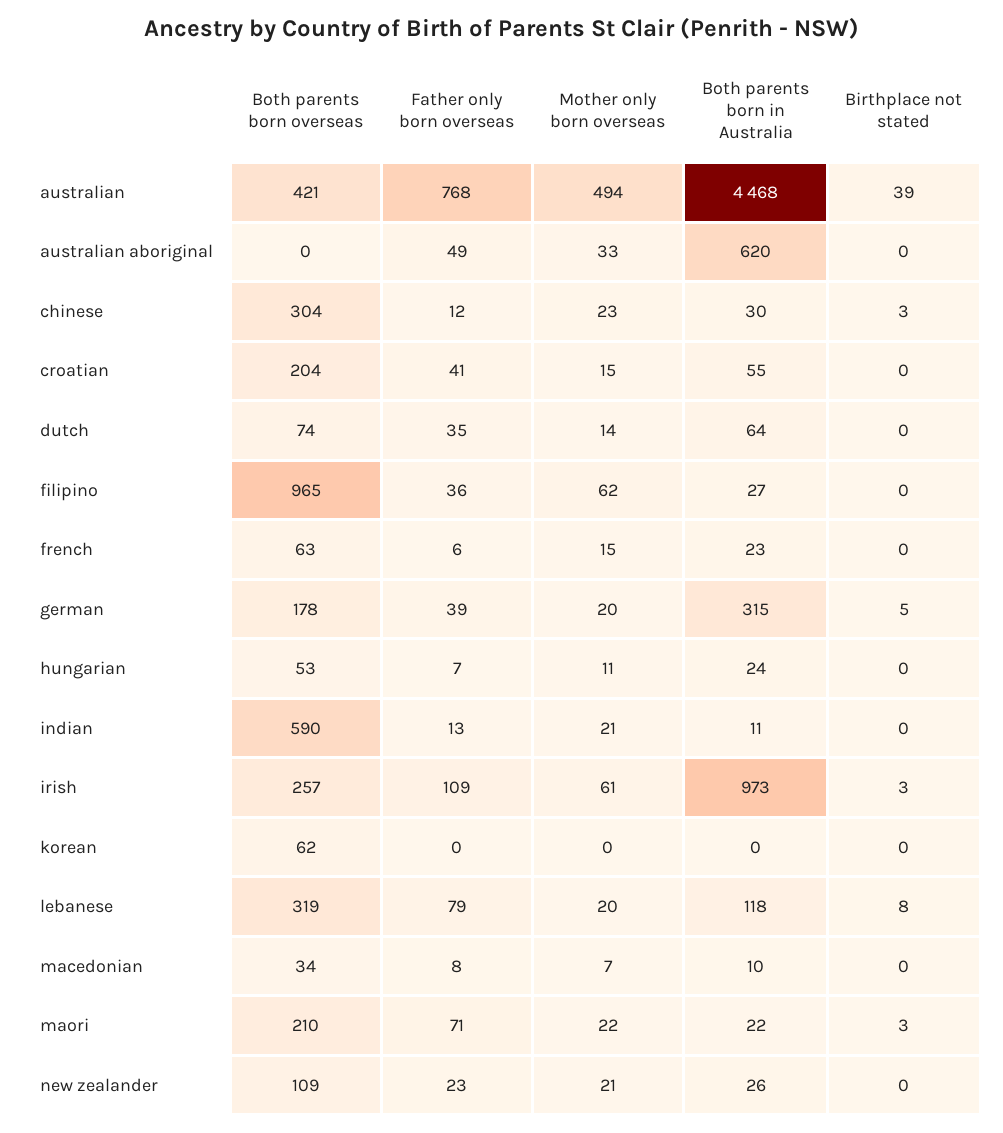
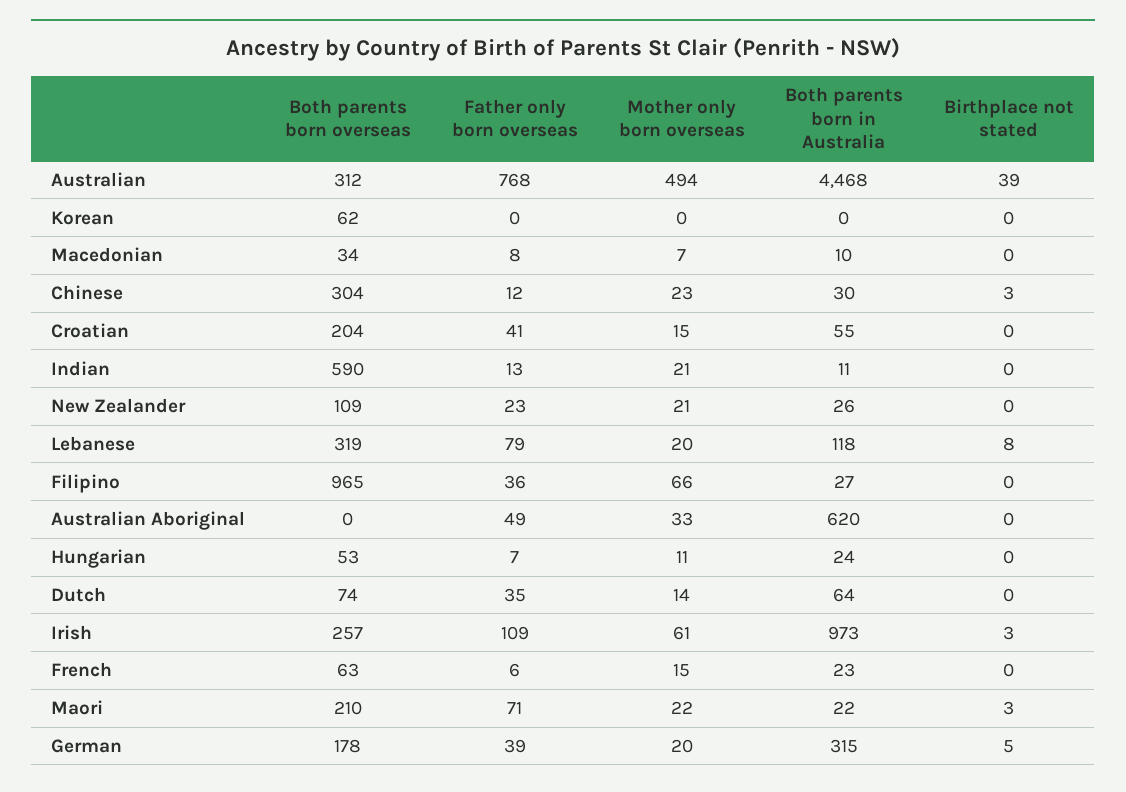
Both parents born overseas, australian: 421 -> 312
Mother only born overseas, filipino: 62 -> 66

